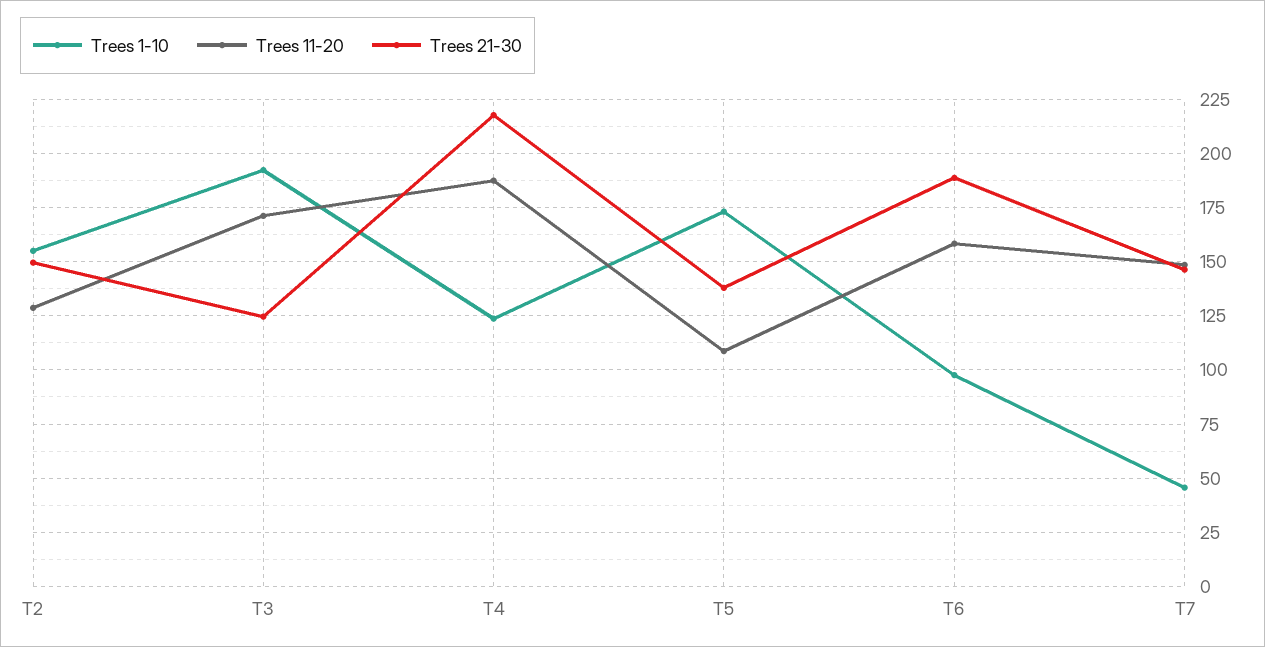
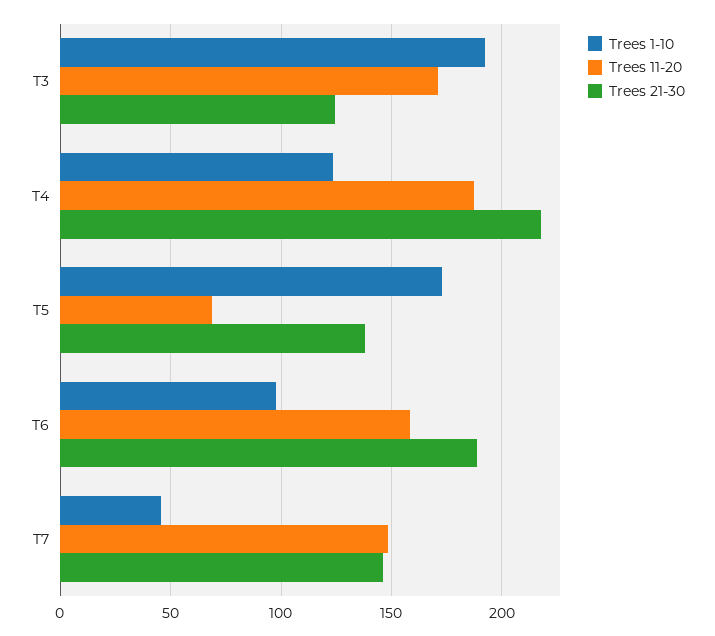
Trees 1-10, T2: 155 -> none
Trees 11-20, T2: 130 -> none
Trees 21-30, T2: 150 -> none
Trees 11-20, T5: 110 -> 70

